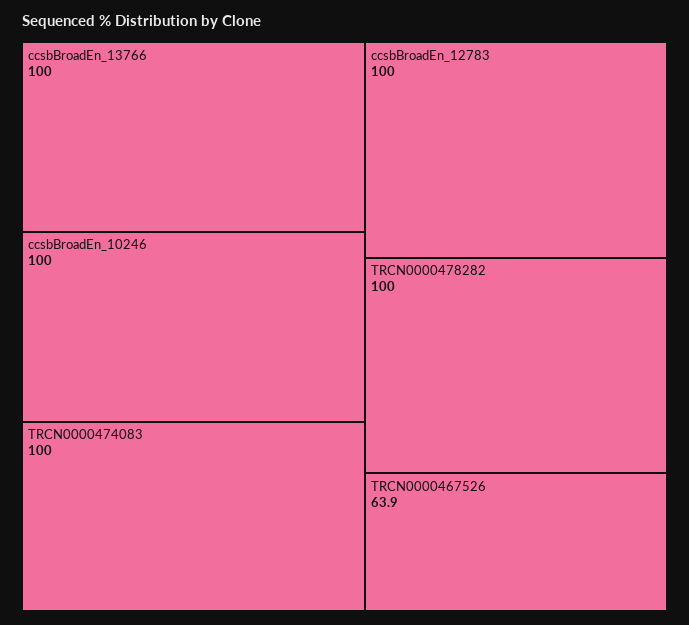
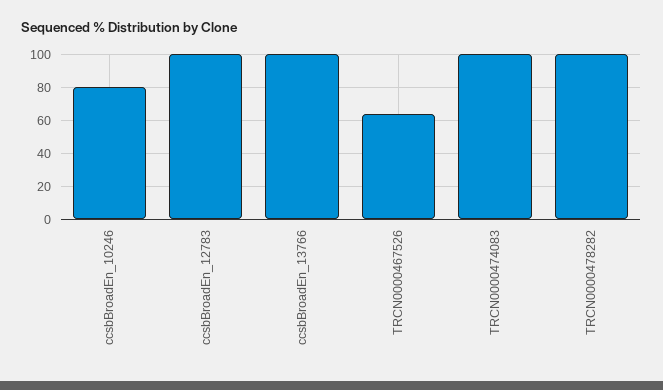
ccsbBroadEn_10246: 100 -> 80

